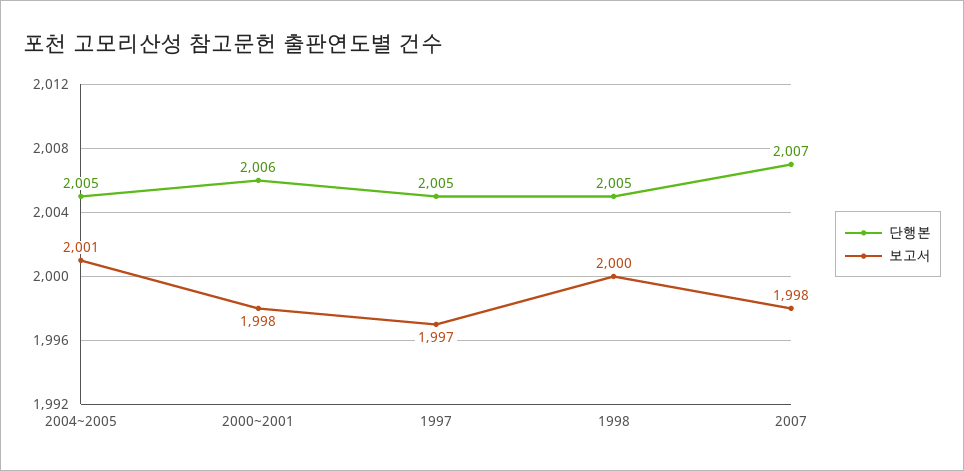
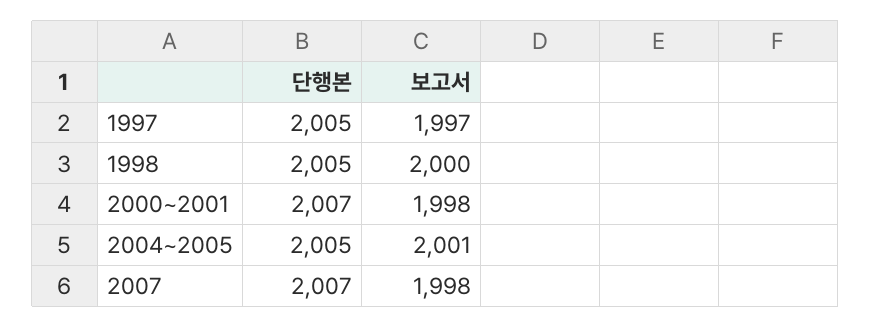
단행본, 2000~2001: 2006 -> 2007

